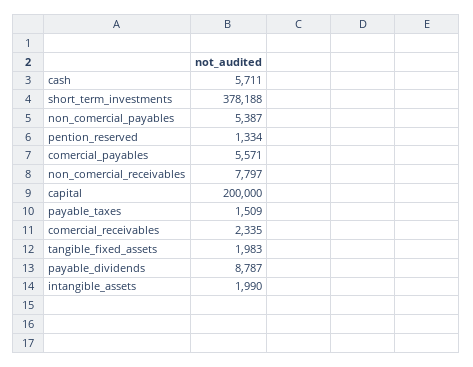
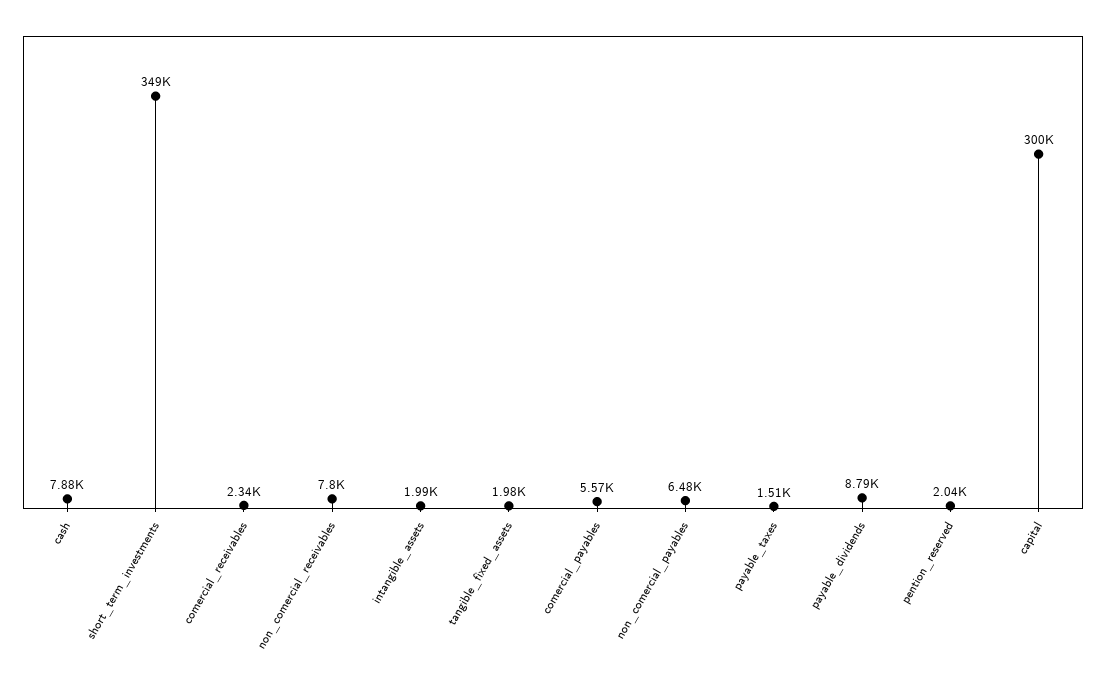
cash: 5711 -> 7880
short_term_investments: 378188 -> 349000
non_comercial_payables: 5387 -> 6480
pention_reserved: 1334 -> 2040
capital: 200000 -> 300000

